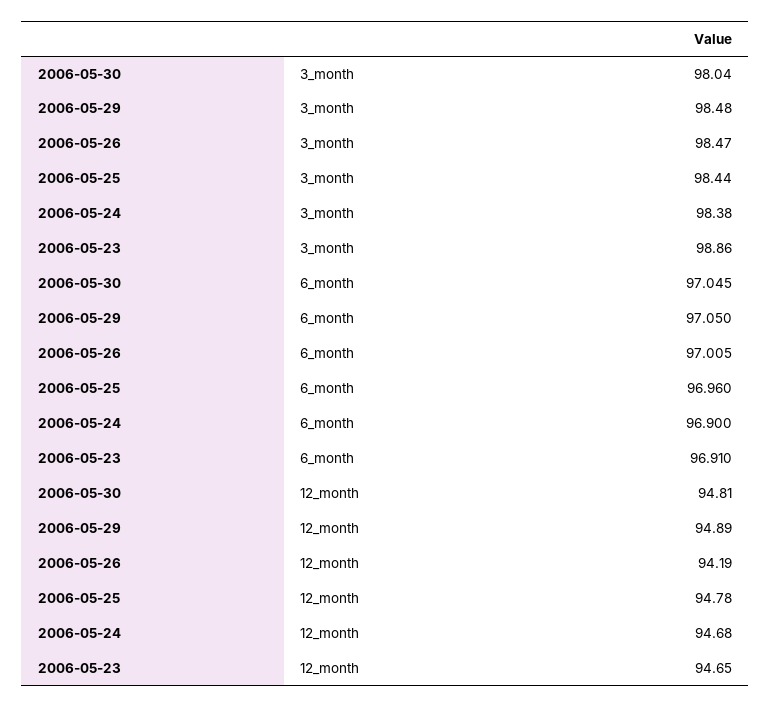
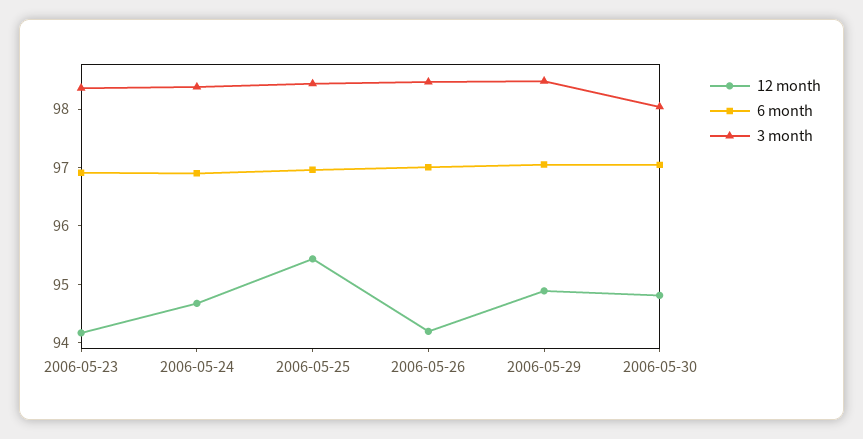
3_month, 2006-05-23: 98.86 -> 98.4
12_month, 2006-05-25: 94.78 -> 95.4
12_month, 2006-05-23: 94.65 -> 94.2

